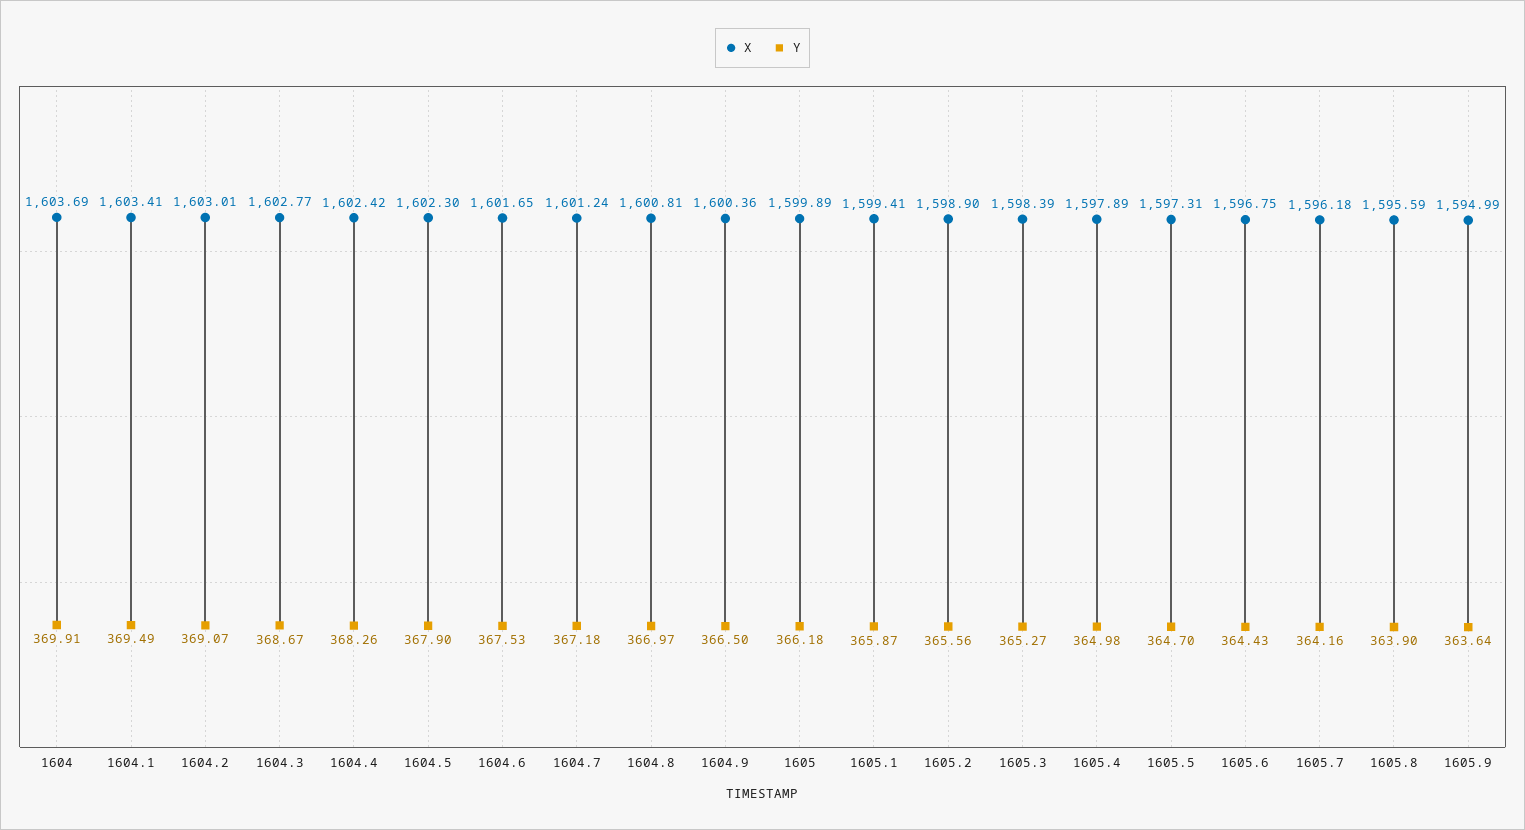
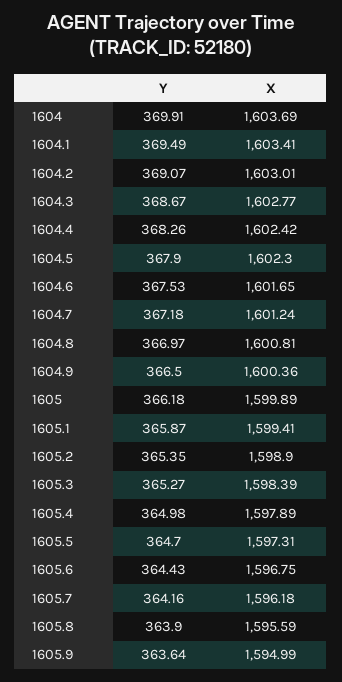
Y, 1605.2: 365.56 -> 365.35

